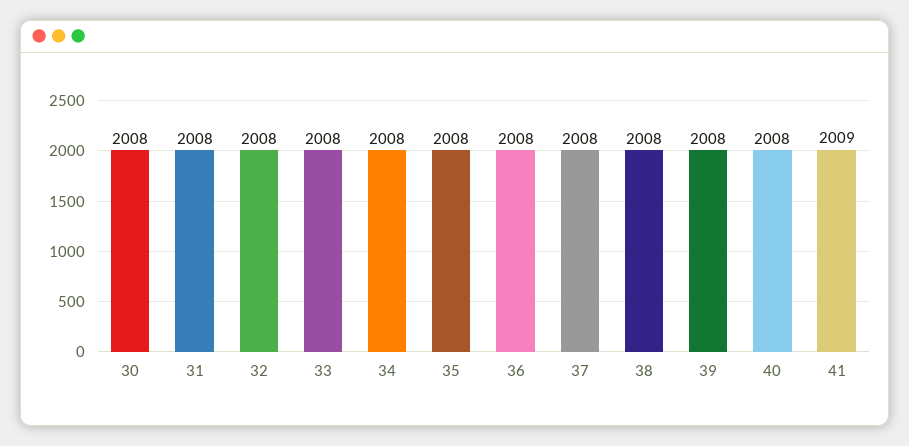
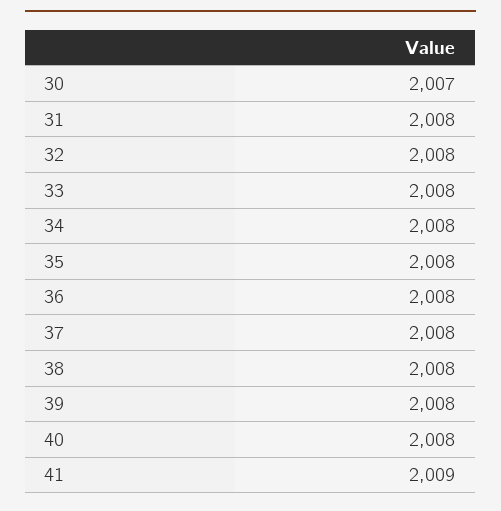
30: 2008 -> 2007

